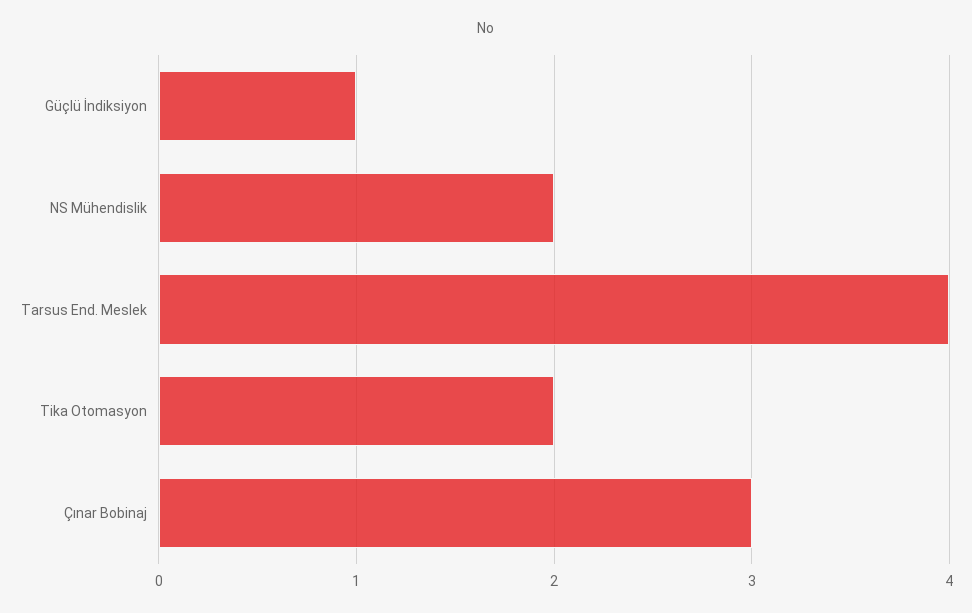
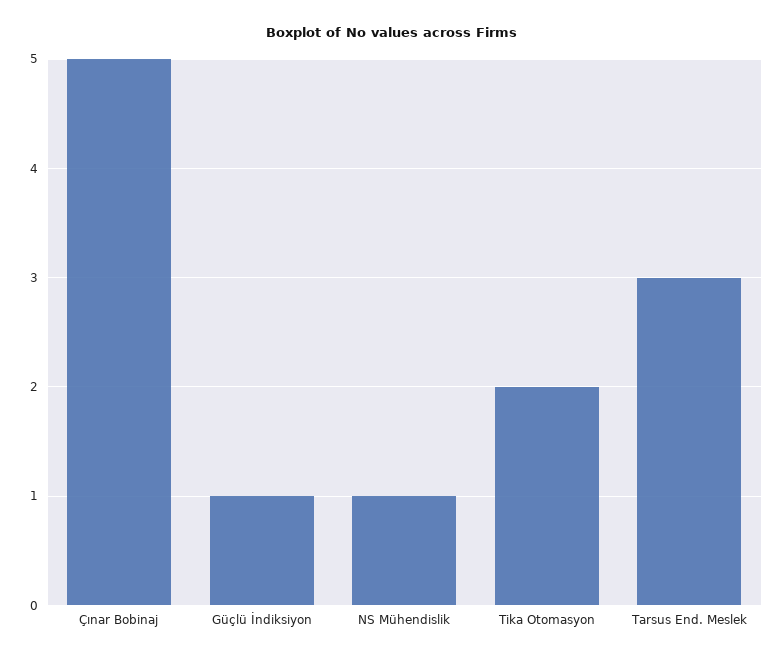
NS Mühendislik: 2 -> 1
Tarsus End. Meslek: 4 -> 3
Çınar Bobinaj: 3 -> 5

